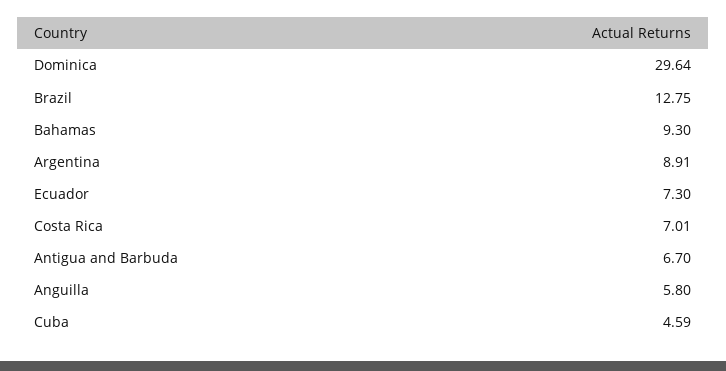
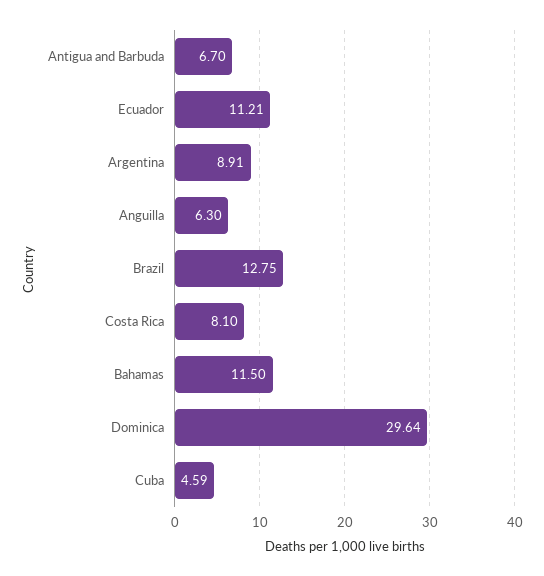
Bahamas: 9.3 -> 11.5
Ecuador: 7.3 -> 11.21
Costa Rica: 7.01 -> 8.1
Anguilla: 5.8 -> 6.3

